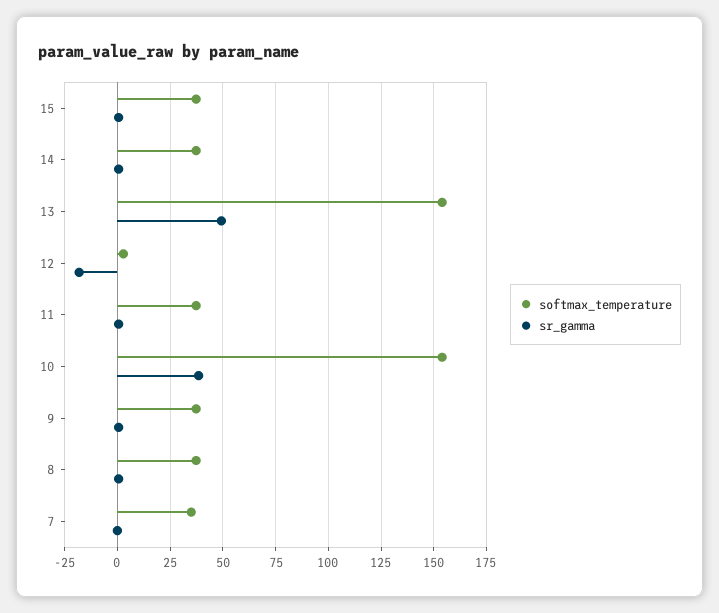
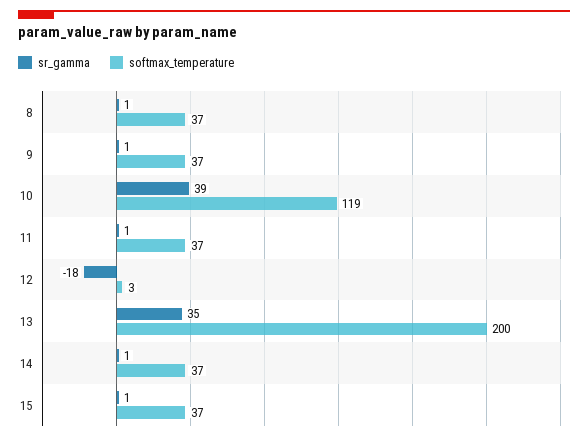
softmax_temperature, 13: 155 -> 200
sr_gamma, 13: 50 -> 35
softmax_temperature, 10: 155 -> 119
softmax_temperature, 7: 35 -> none
sr_gamma, 7: 0 -> none

